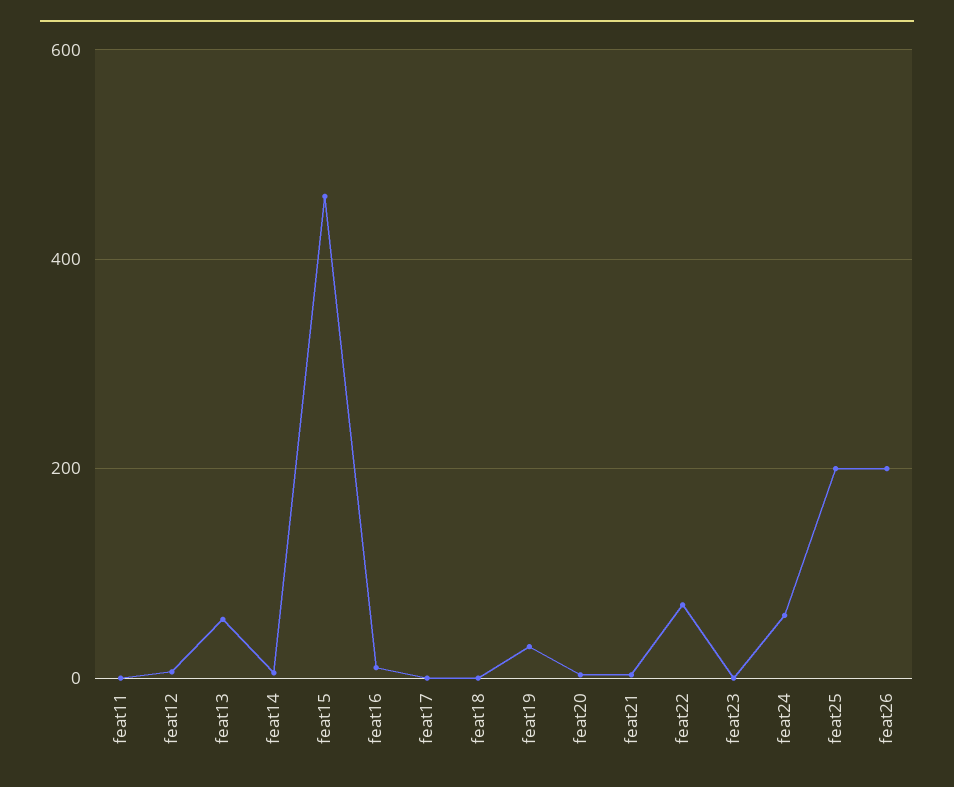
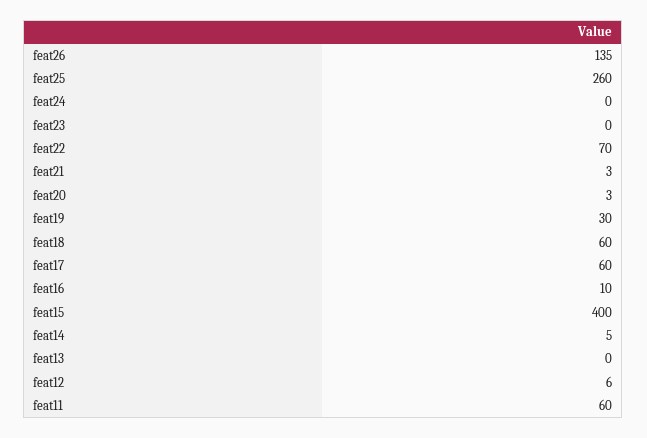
feat11: 0 -> 60
feat13: 60 -> 0
feat15: 460 -> 400
feat17: 0 -> 60
feat18: 0 -> 60
feat24: 60 -> 0
feat25: 200 -> 260
feat26: 200 -> 135

